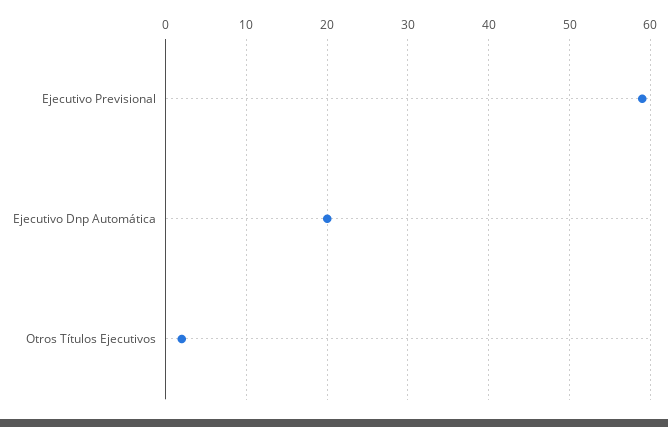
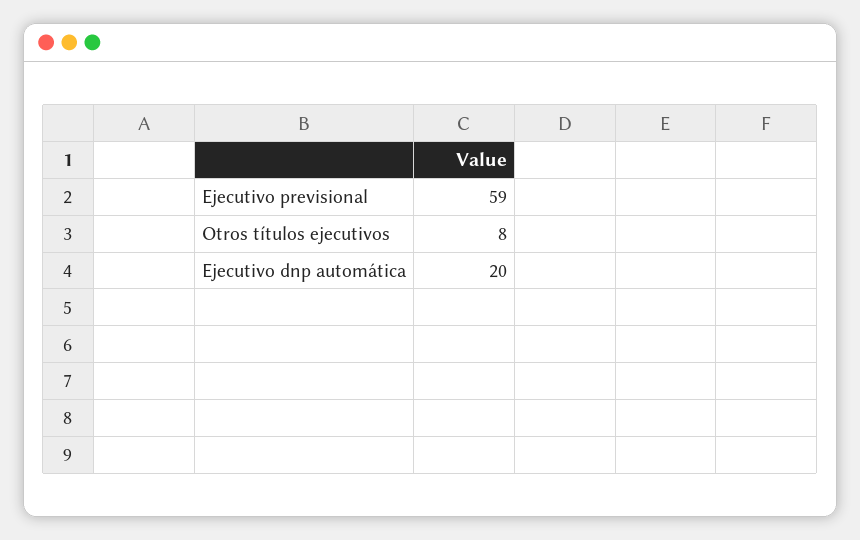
Otros Títulos Ejecutivos: 2 -> 8

